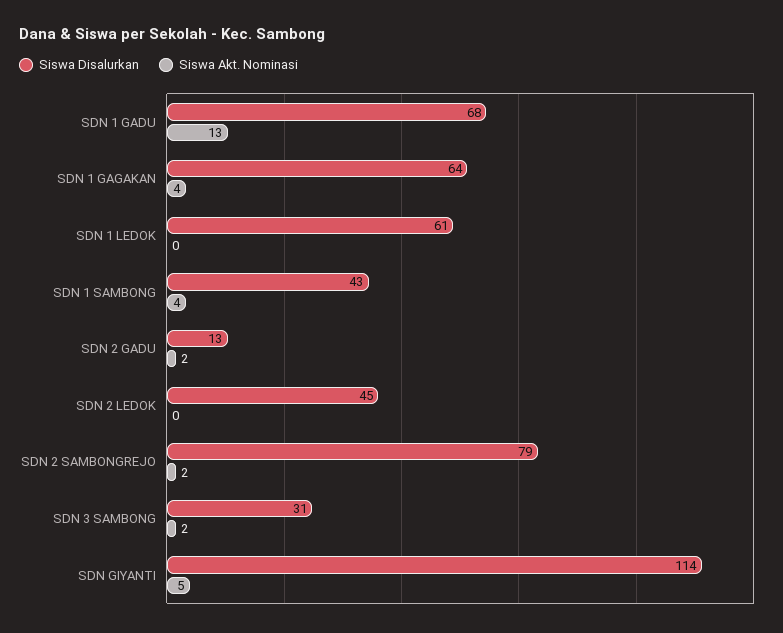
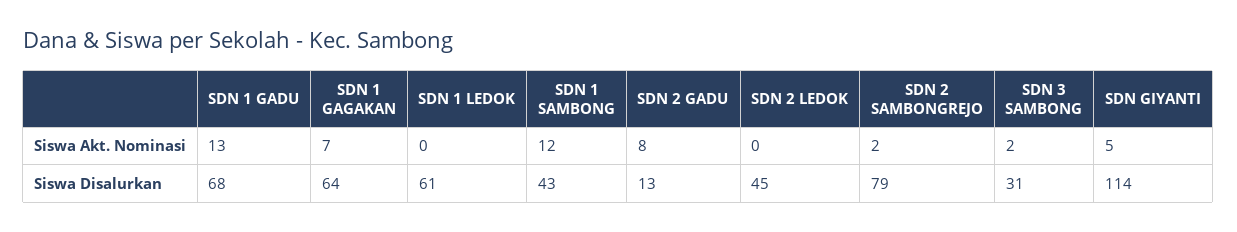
Siswa Akt. Nominasi, SDN 1 GAGAKAN: 4 -> 7
Siswa Akt. Nominasi, SDN 1 SAMBONG: 4 -> 12
Siswa Akt. Nominasi, SDN 2 GADU: 2 -> 8

